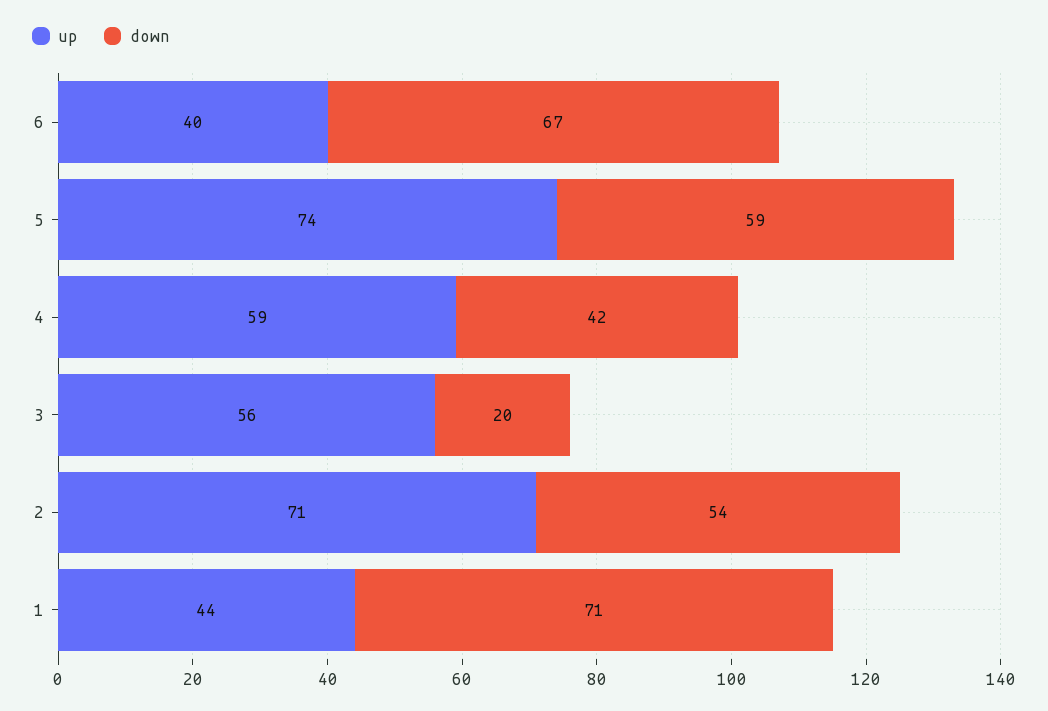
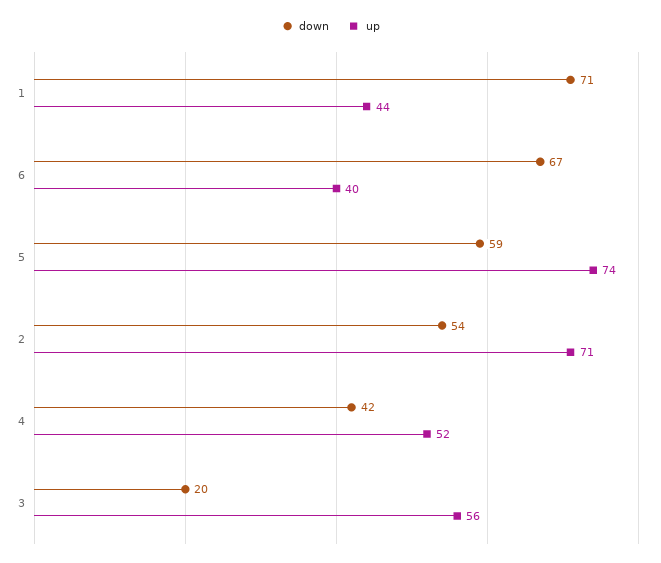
up, 4: 59 -> 52

